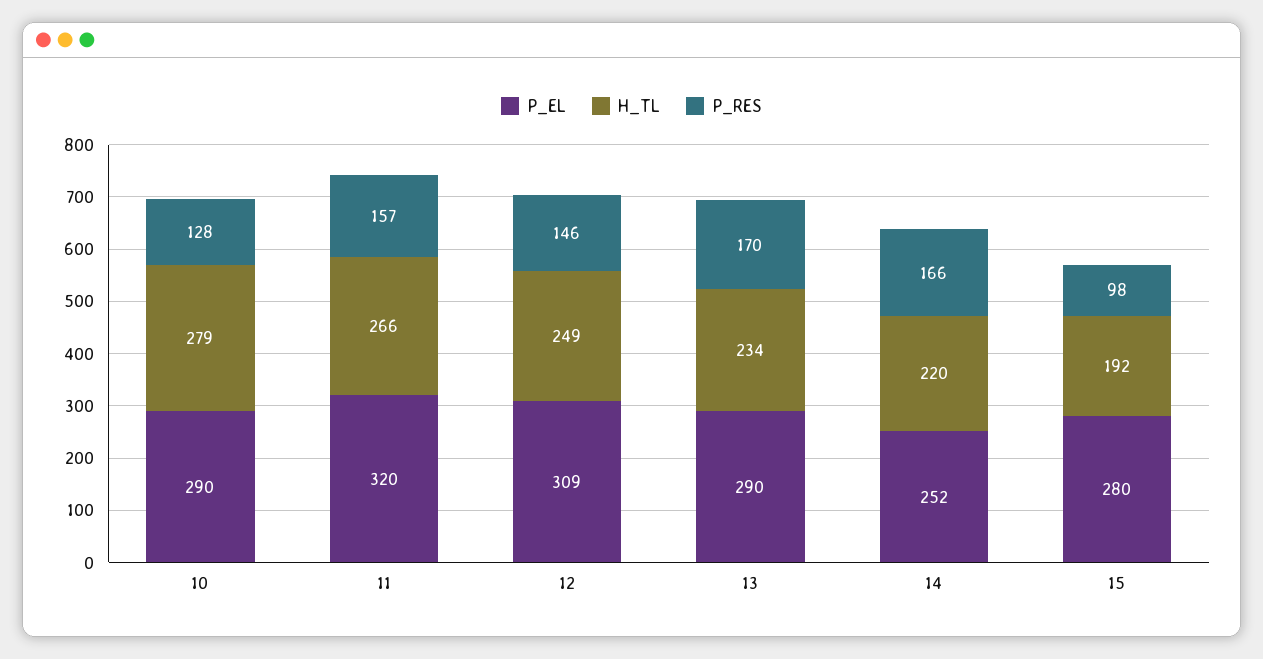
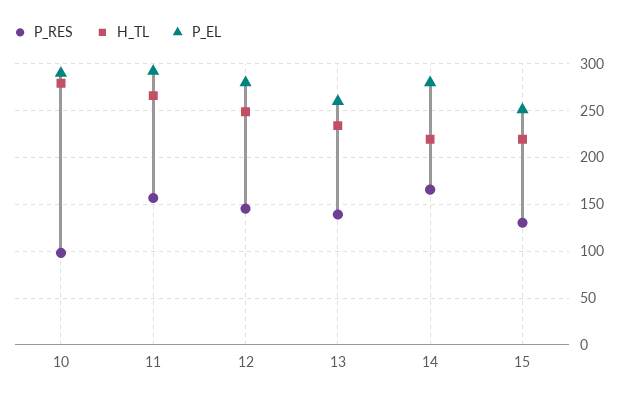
P_RES, 10: 128 -> 100
P_EL, 11: 320 -> 290
P_EL, 12: 309 -> 280
P_EL, 13: 290 -> 260
P_RES, 13: 170 -> 140
P_EL, 14: 252 -> 280
P_EL, 15: 280 -> 250
H_TL, 15: 192 -> 220
P_RES, 15: 98 -> 130

